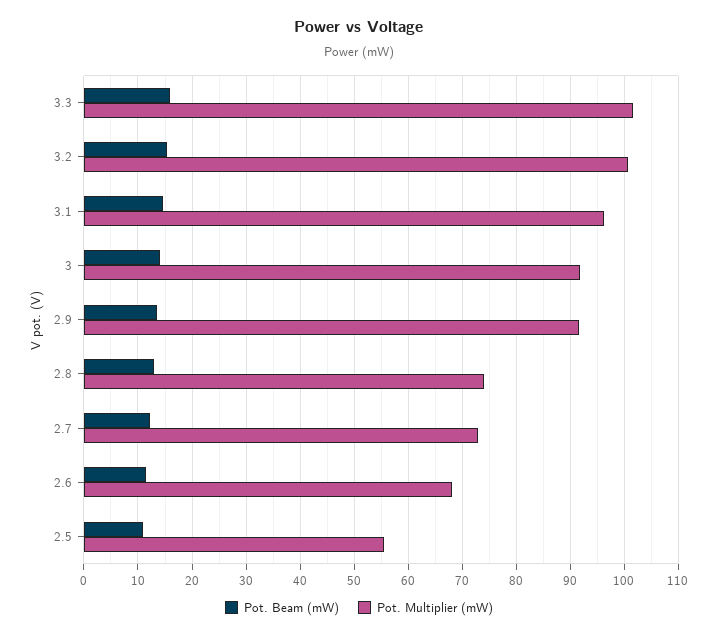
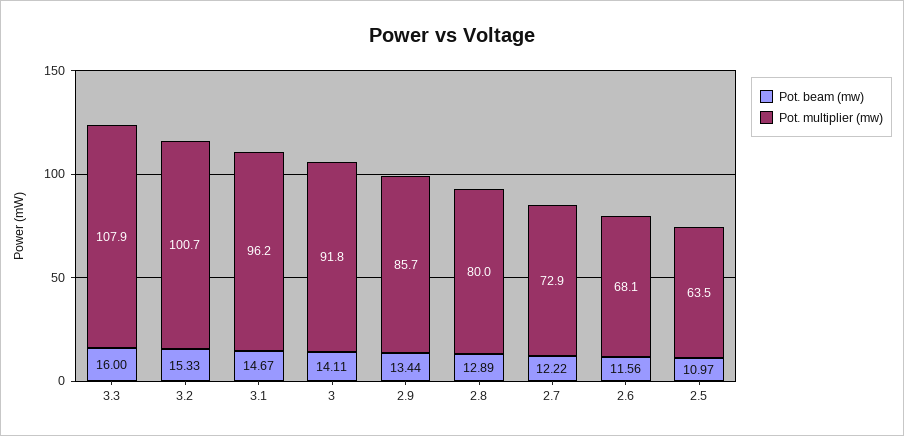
Pot. Multiplier (mW), 3.3: 102 -> 107.9
Pot. Multiplier (mW), 2.9: 92 -> 85.7
Pot. Multiplier (mW), 2.8: 74 -> 80
Pot. Multiplier (mW), 2.5: 56 -> 63.5

